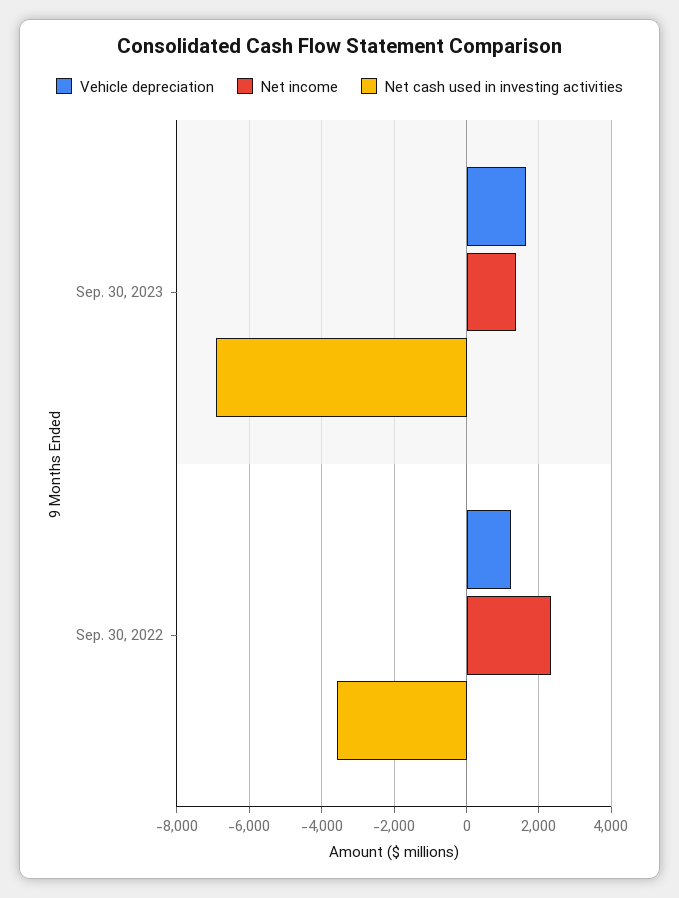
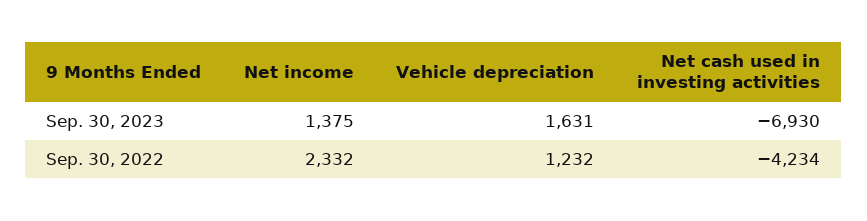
Net cash used in investing activities, Sep. 30, 2022: -3600 -> -4234

